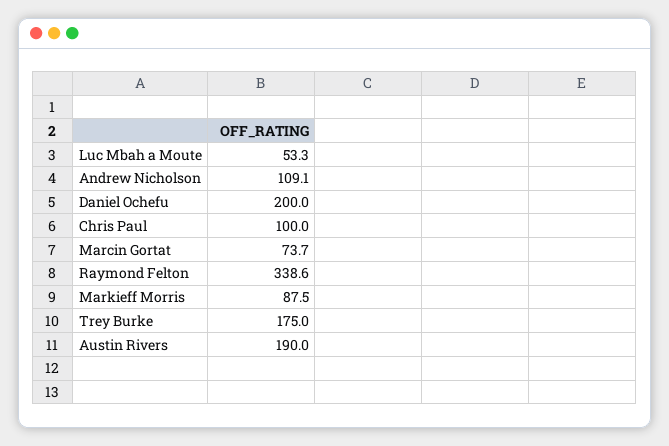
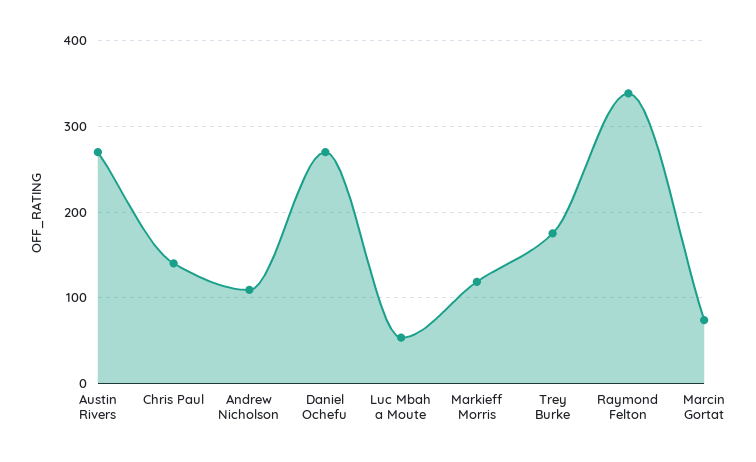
Daniel Ochefu: 200 -> 270
Chris Paul: 100 -> 140
Markieff Morris: 87.5 -> 120
Austin Rivers: 190 -> 270

